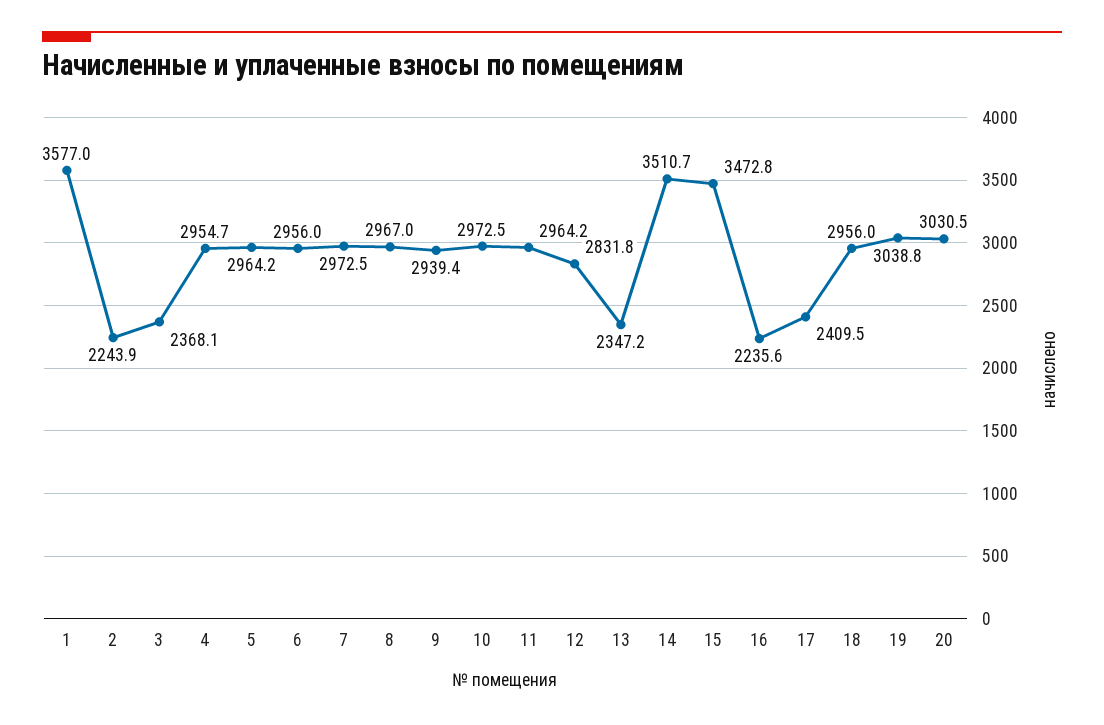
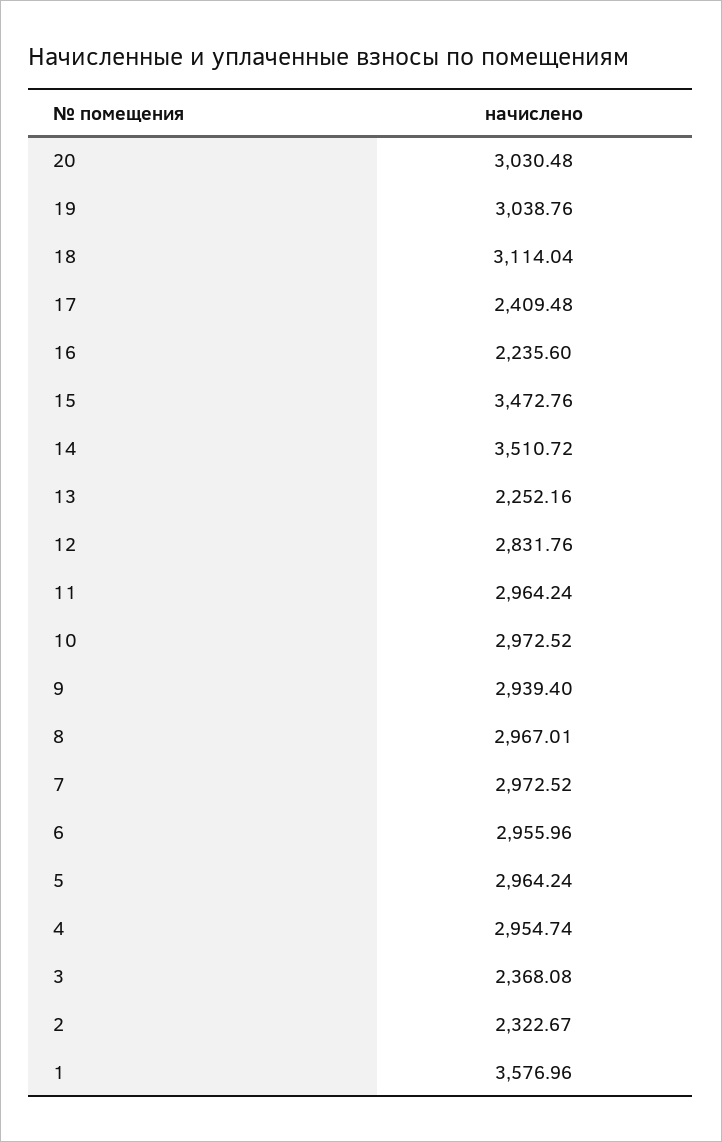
2: 2243.9 -> 2322.67
13: 2347.2 -> 2252.16
18: 2956 -> 3114.04

